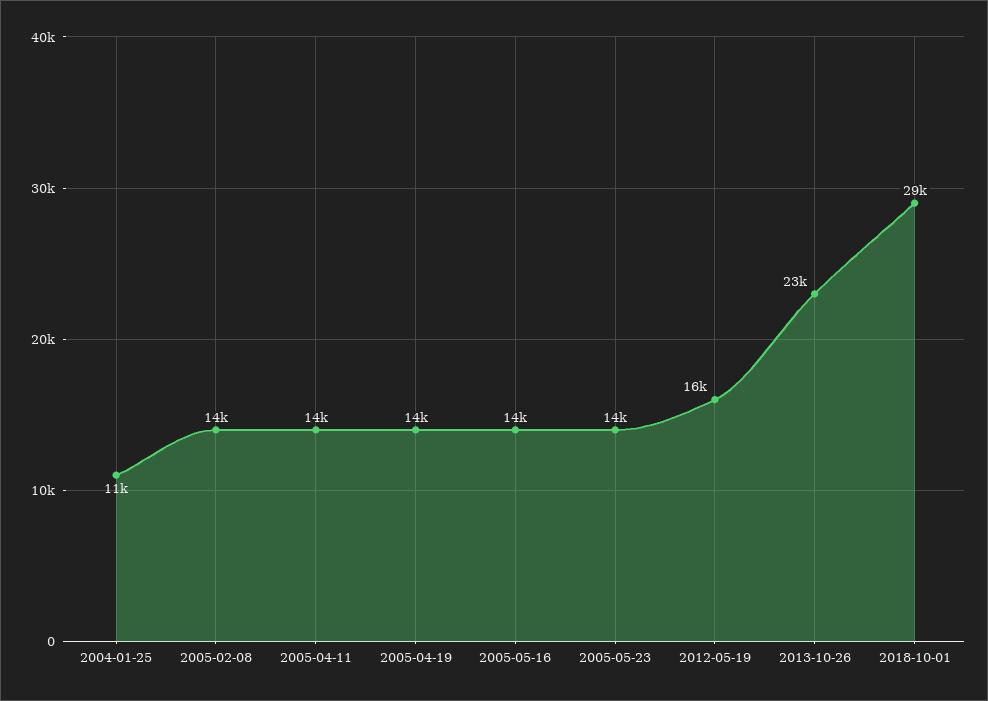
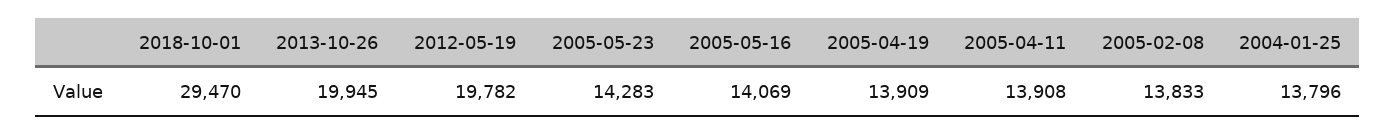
2004-01-25: 11000 -> 13796
2012-05-19: 16000 -> 19782
2013-10-26: 23000 -> 19945

